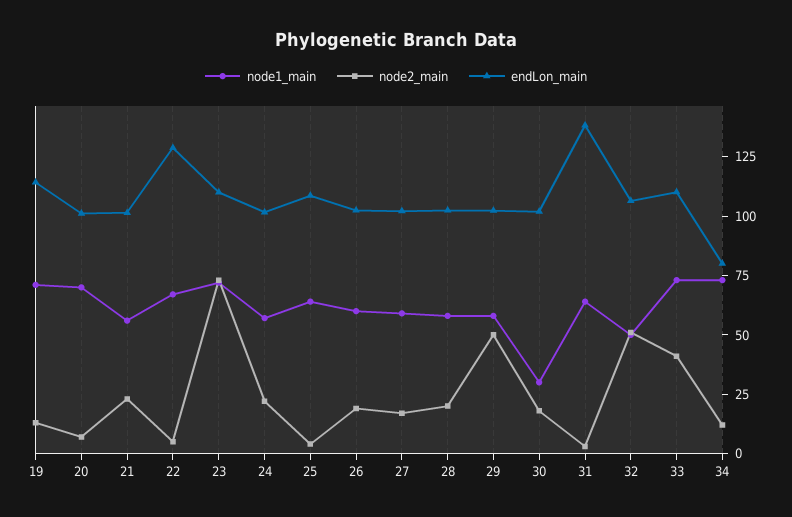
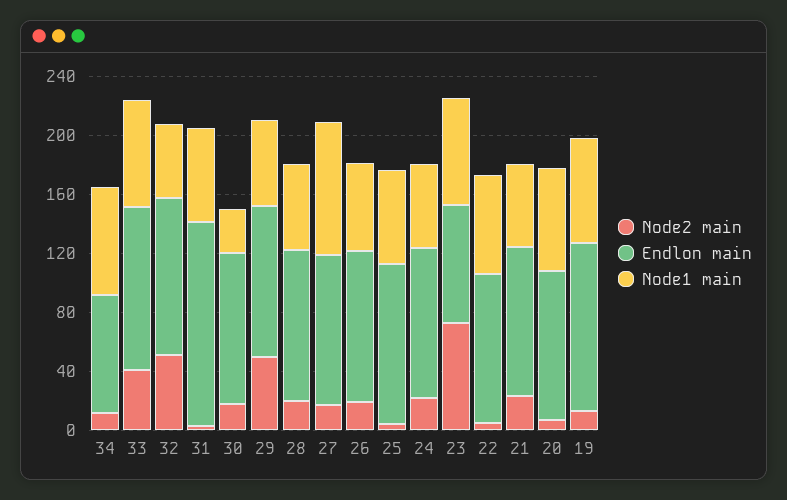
endLon_main, 22: 130 -> 100
endLon_main, 23: 110 -> 80
node1_main, 27: 60 -> 90

